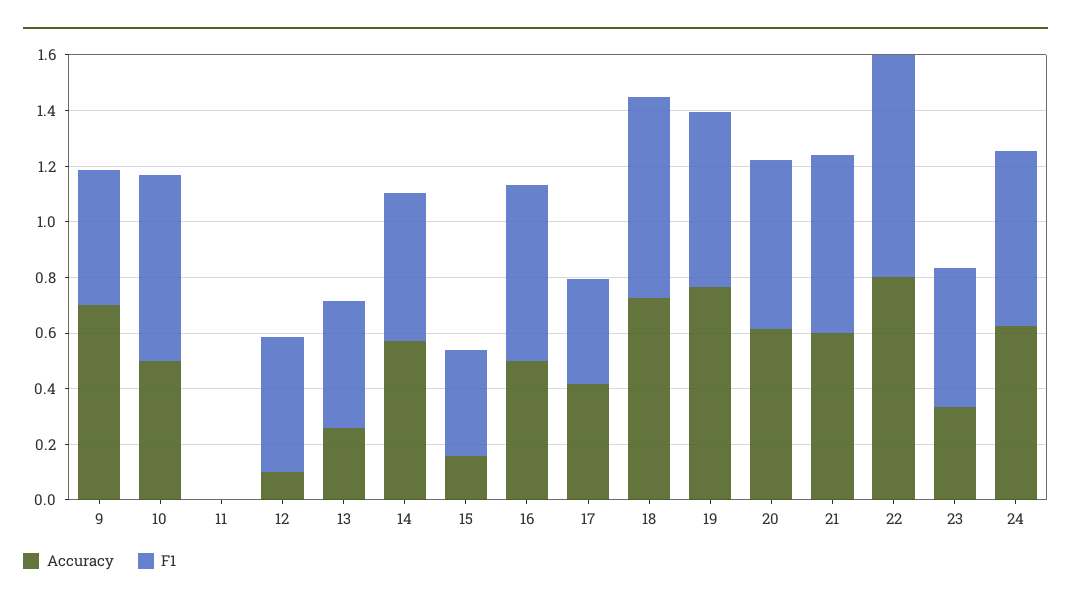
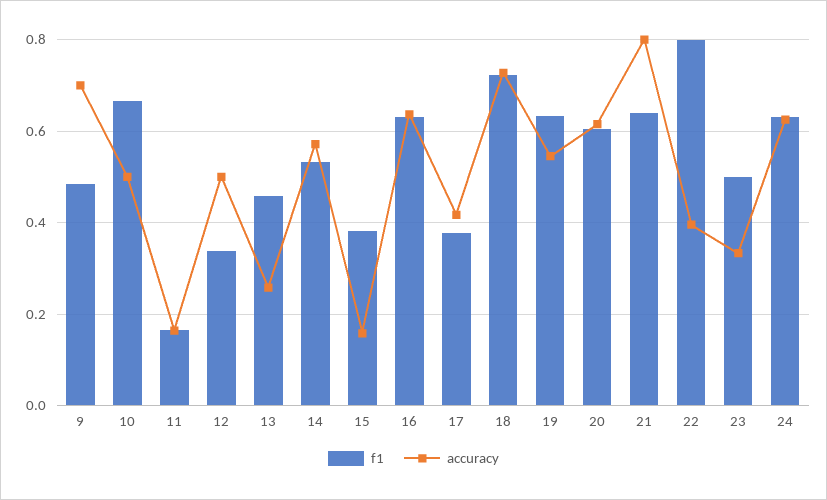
Accuracy, 11: 0 -> 0.16
F1, 11: 0 -> 0.16
Accuracy, 12: 0.1 -> 0.5
F1, 12: 0.5 -> 0.34
Accuracy, 16: 0.5 -> 0.64
Accuracy, 19: 0.75 -> 0.54
Accuracy, 21: 0.6 -> 0.8
Accuracy, 22: 0.8 -> 0.4

